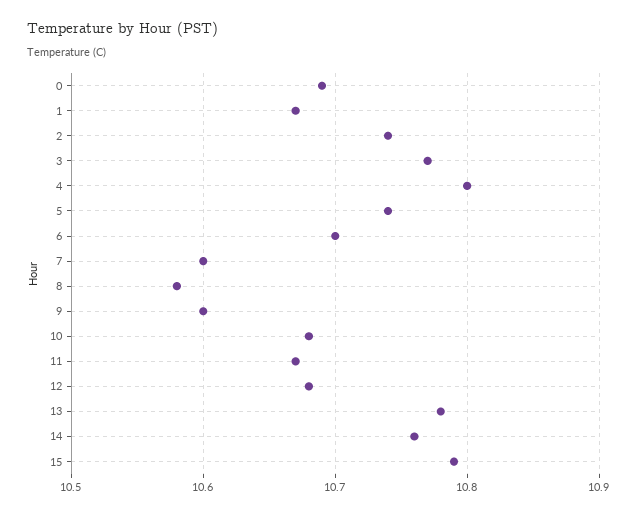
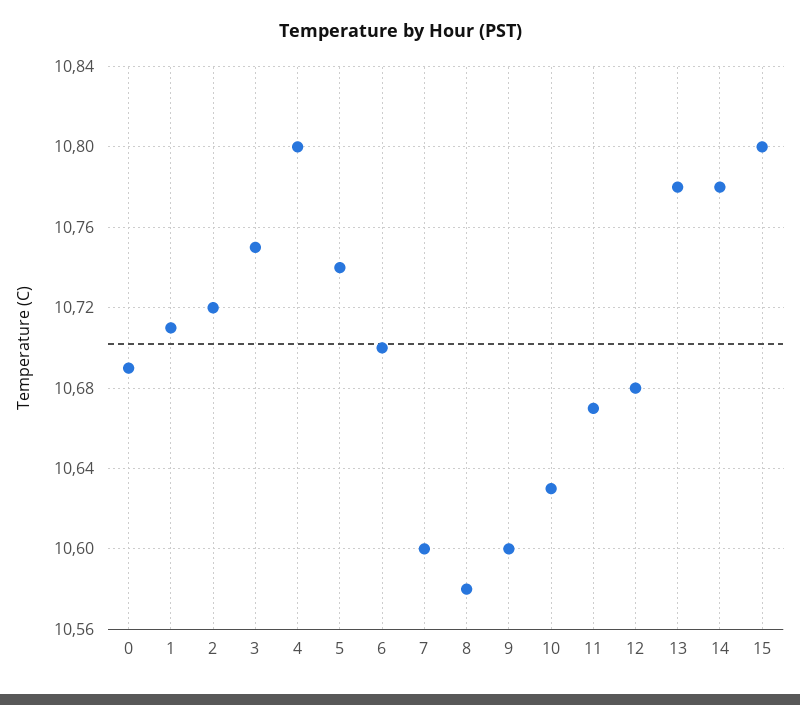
1: 10.67 -> 10.71
2: 10.74 -> 10.72
3: 10.77 -> 10.75
10: 10.68 -> 10.63
14: 10.76 -> 10.78
15: 10.79 -> 10.8

